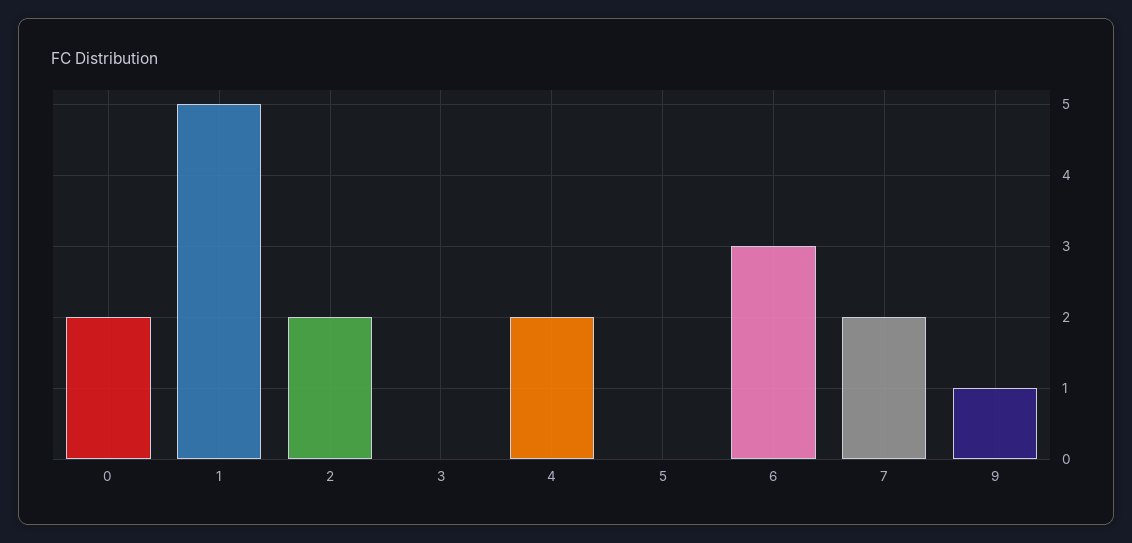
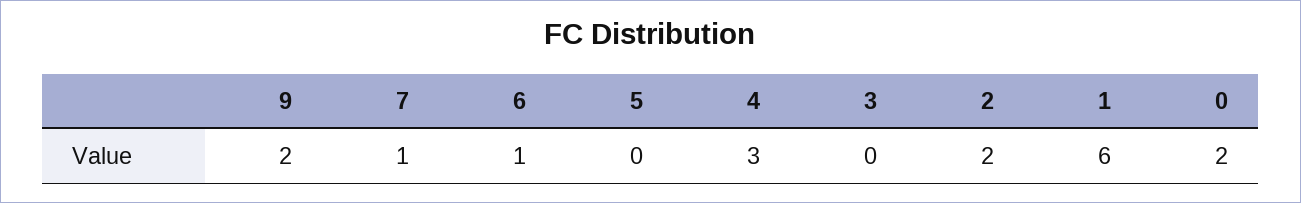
1: 5 -> 6
4: 2 -> 3
6: 3 -> 1
7: 2 -> 1
9: 1 -> 2

